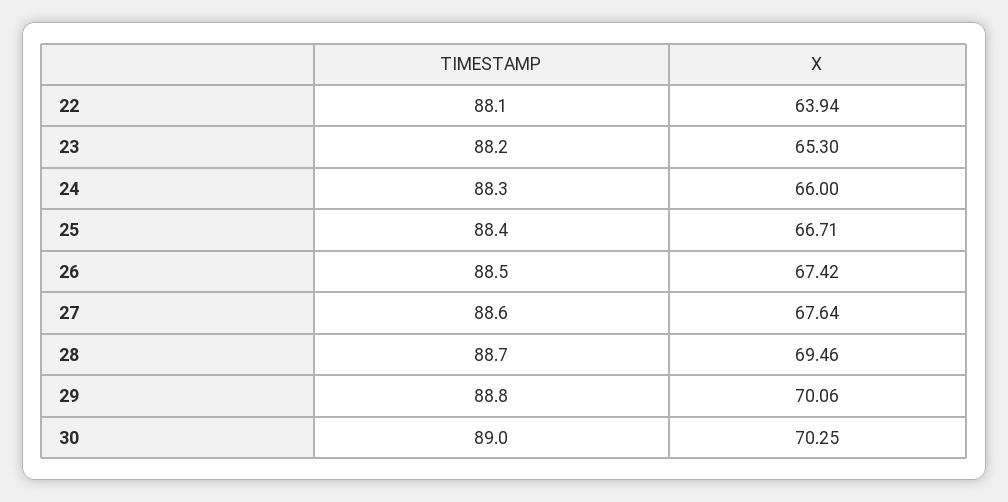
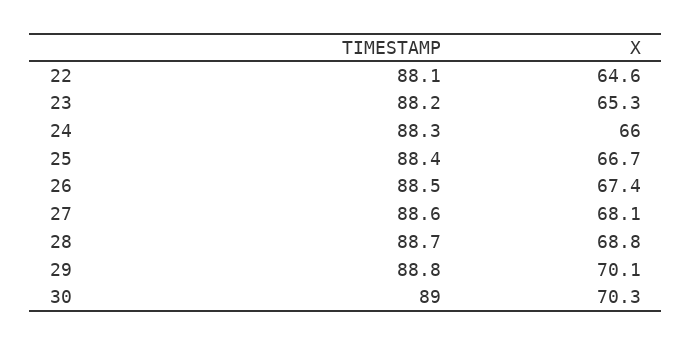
X, 22: 63.94 -> 64.6
X, 27: 67.64 -> 68.1
X, 28: 69.46 -> 68.8

